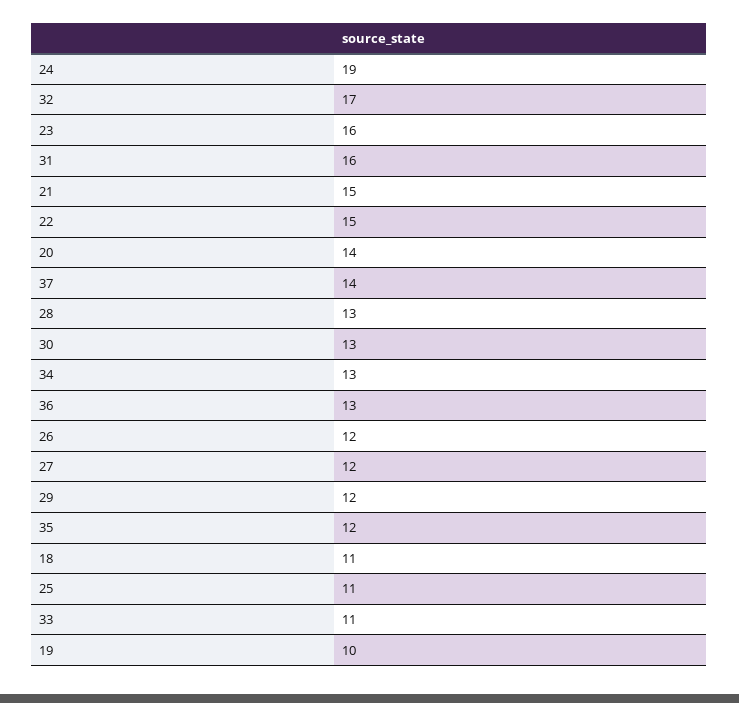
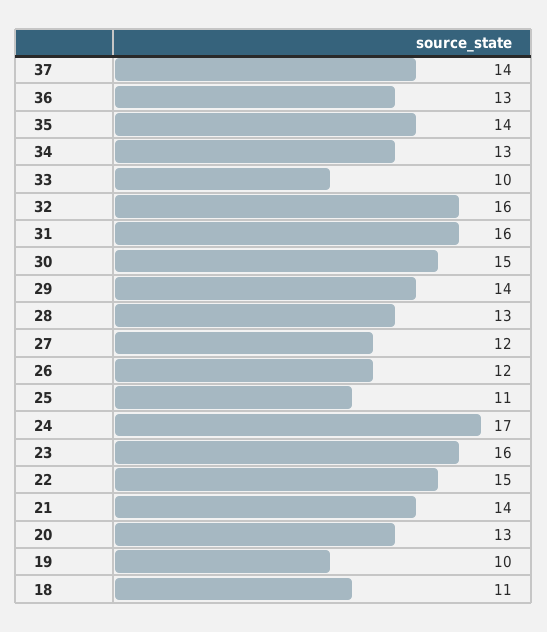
24: 19 -> 17
32: 17 -> 16
21: 15 -> 14
20: 14 -> 13
30: 13 -> 15
29: 12 -> 14
35: 12 -> 14
33: 11 -> 10

